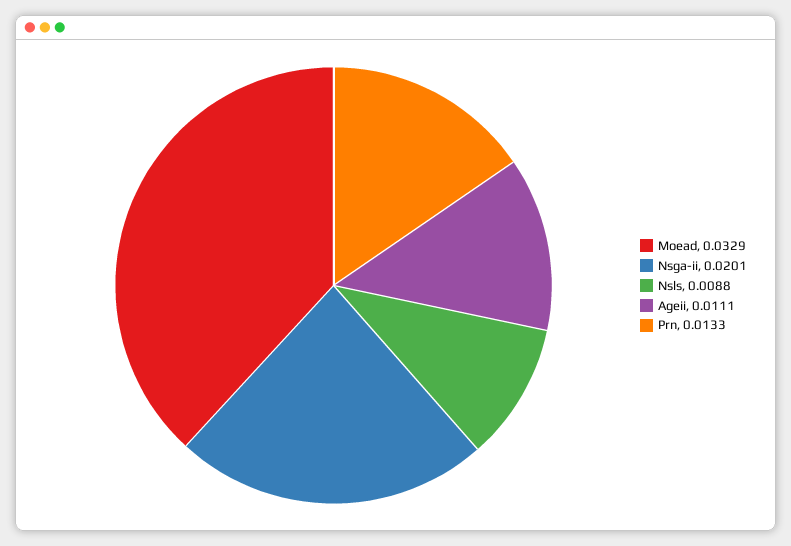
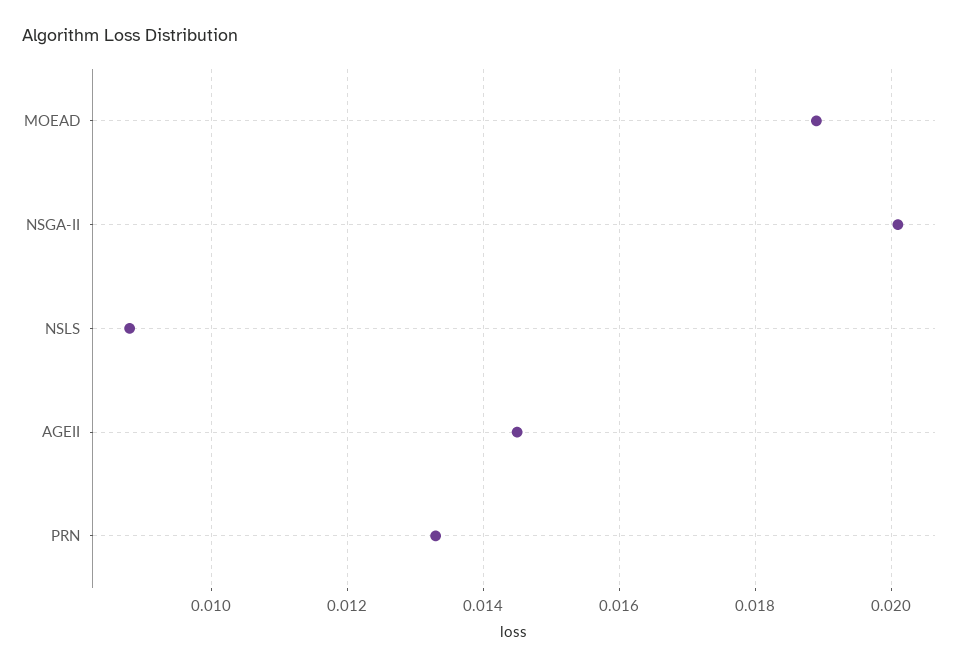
Moead: 0.0329 -> 0.019
Ageii: 0.0111 -> 0.0145

